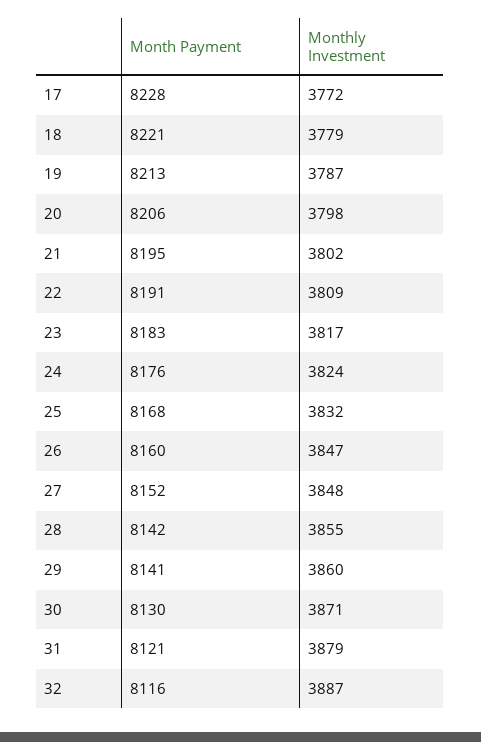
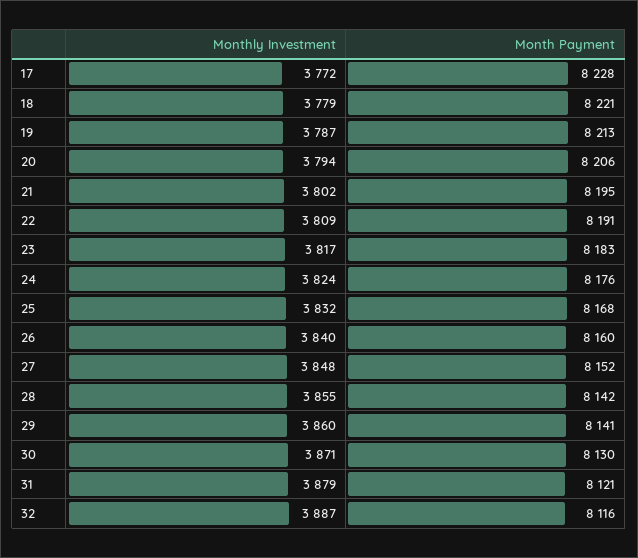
Monthly Investment, 20: 3798 -> 3794
Monthly Investment, 26: 3847 -> 3840

